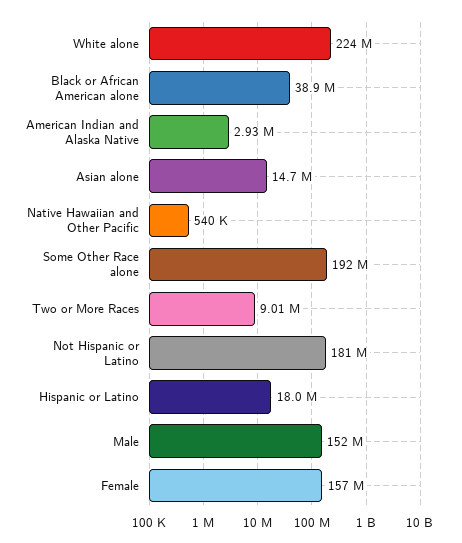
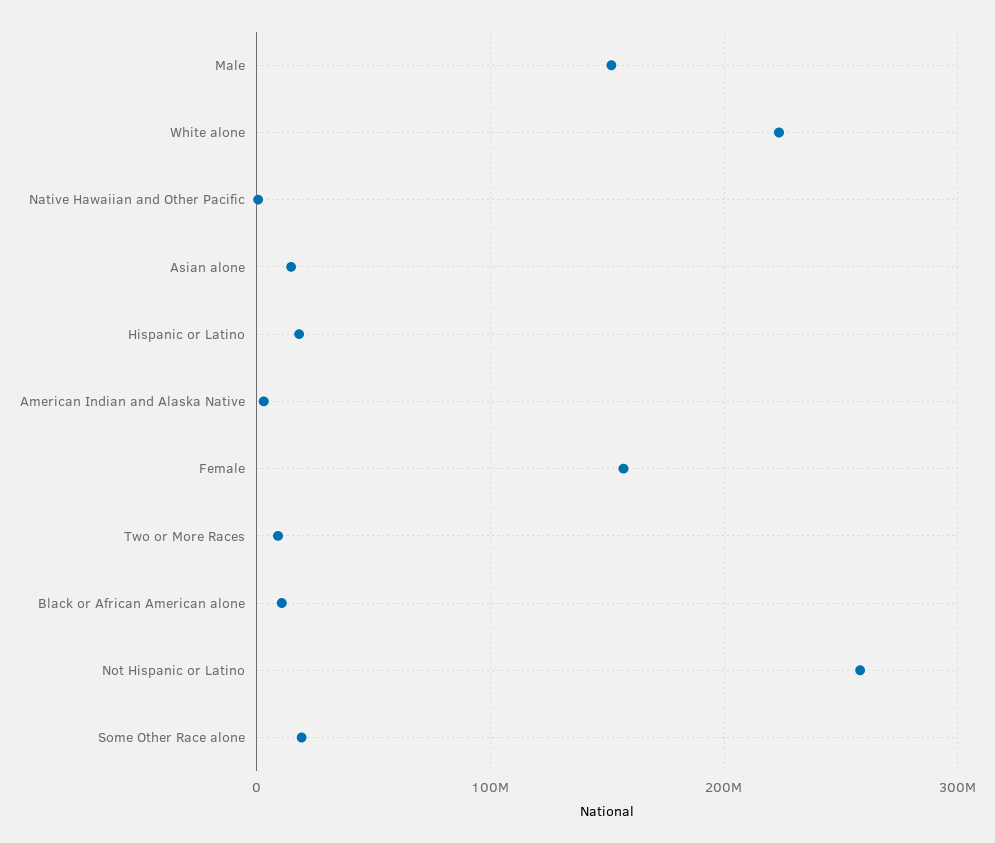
Black or African American alone: 38900000 -> 10000000
Some Other Race alone: 192000000 -> 20000000
Not Hispanic or Latino: 181000000 -> 260000000

